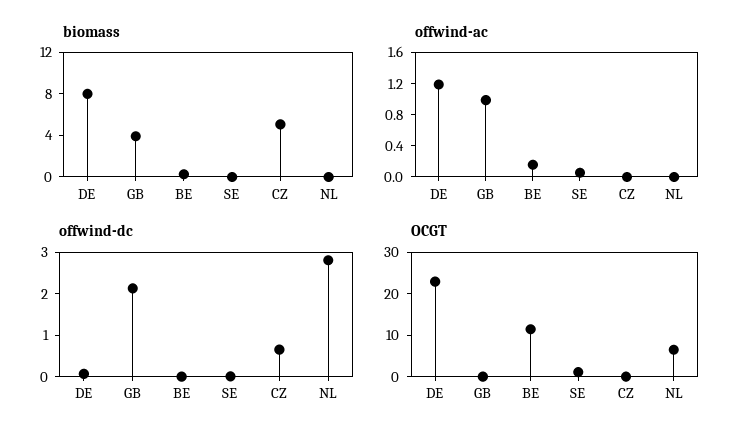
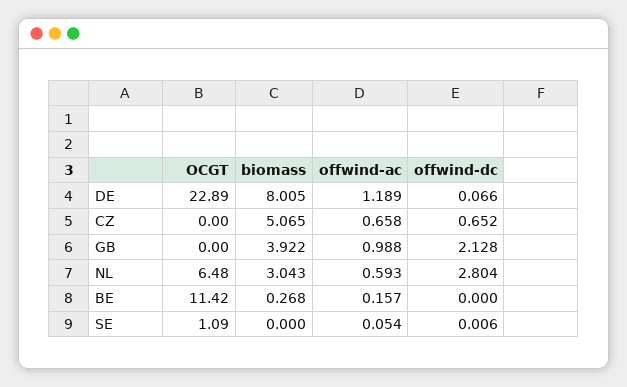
biomass, NL: 0 -> 3.043
offwind-ac, CZ: 0 -> 0.658
offwind-ac, NL: 0 -> 0.593

